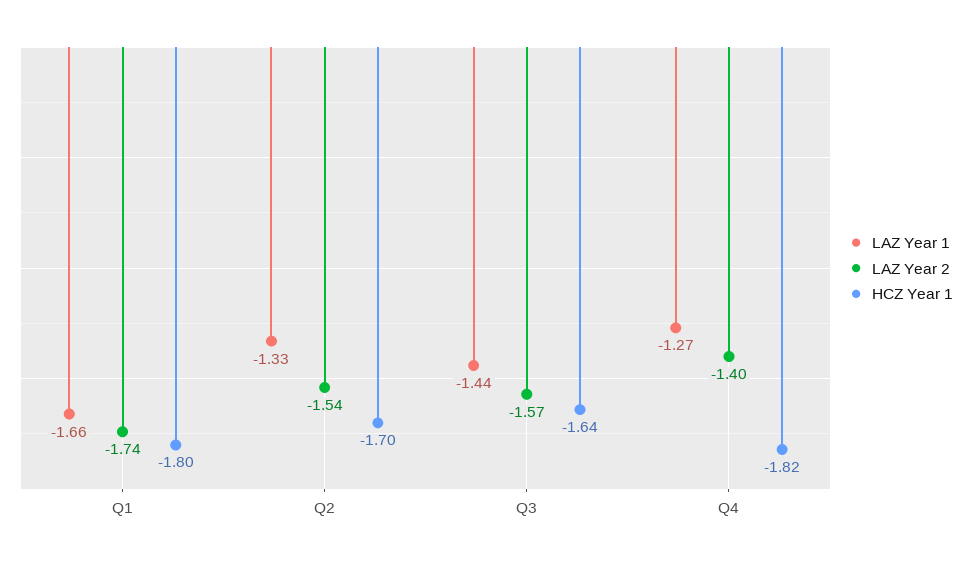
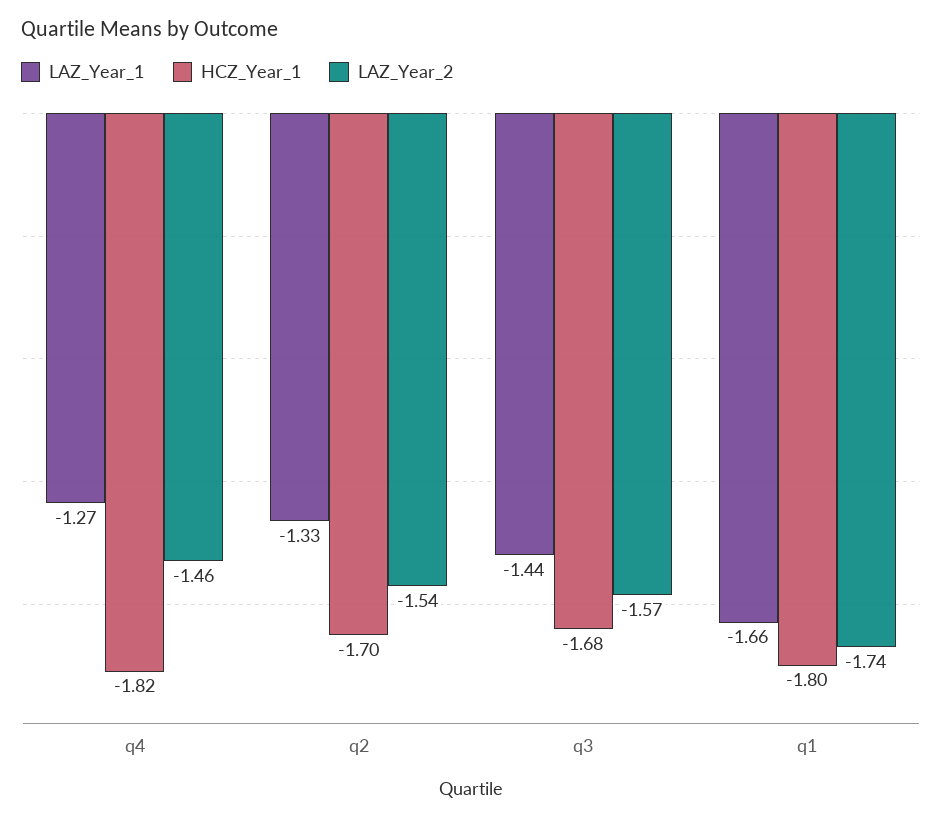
HCZ Year 1, Q3: -1.64 -> -1.68
LAZ Year 2, Q4: -1.4 -> -1.46

